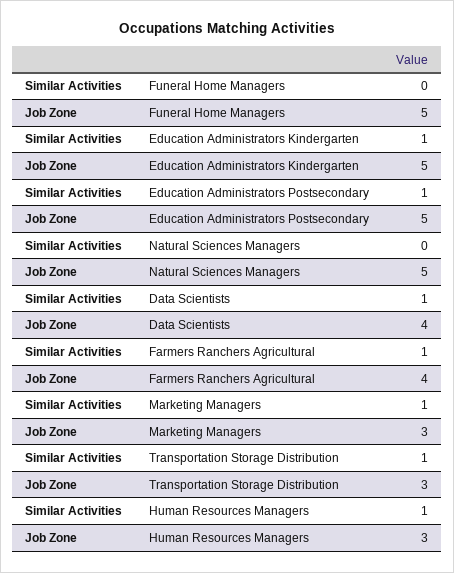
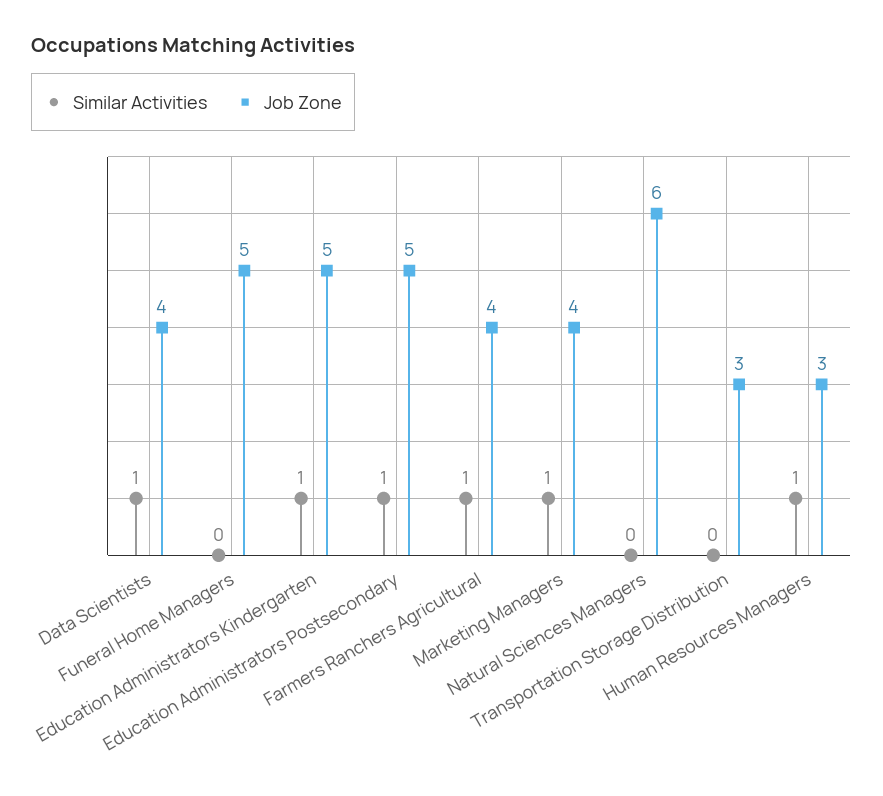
Job Zone, Natural Sciences Managers: 5 -> 6
Job Zone, Marketing Managers: 3 -> 4
Similar Activities, Transportation Storage Distribution: 1 -> 0

